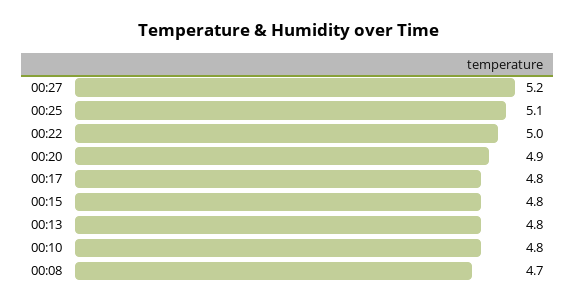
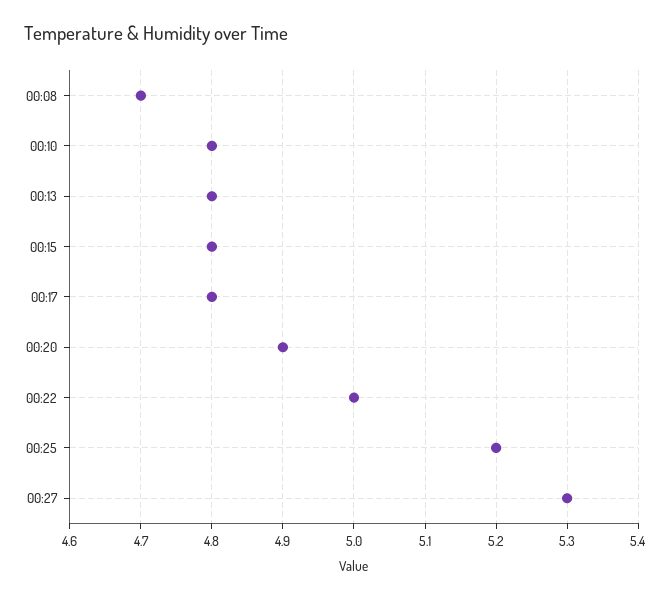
00:27: 5.2 -> 5.3
00:25: 5.1 -> 5.2

